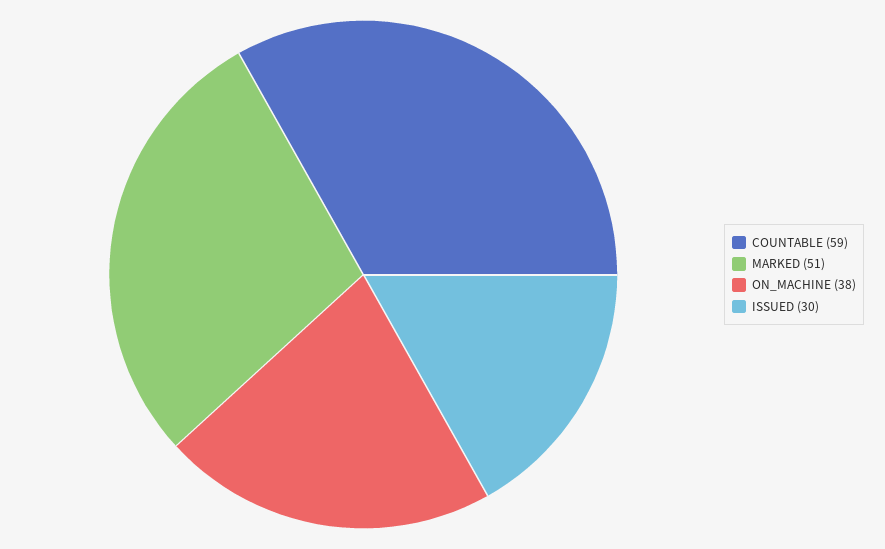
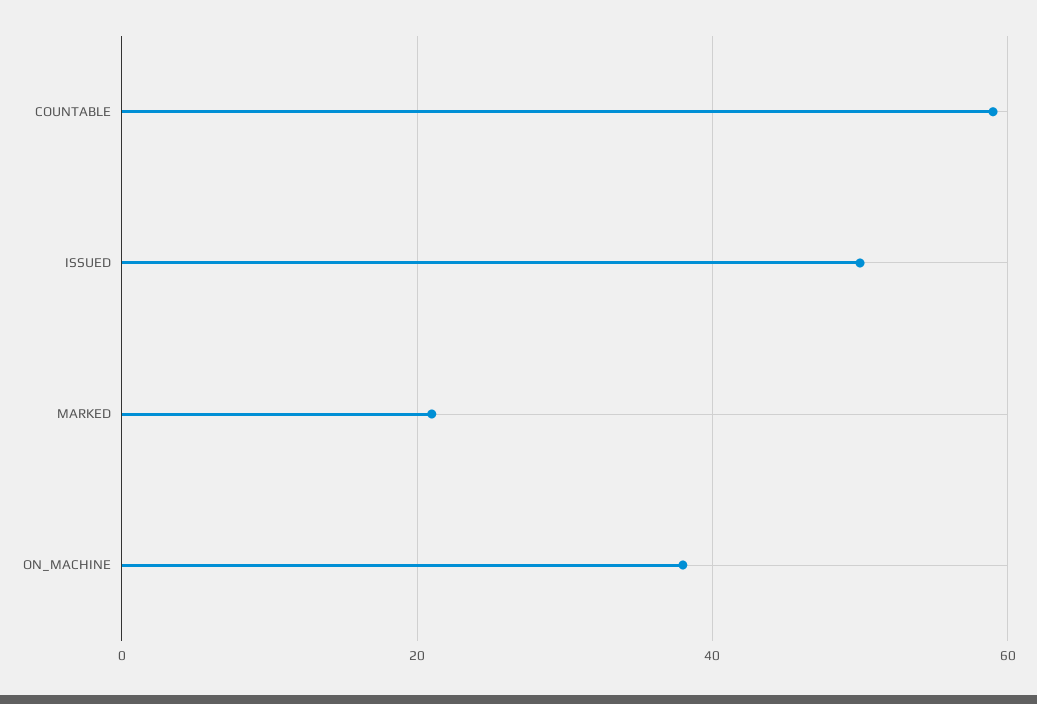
MARKED: 51 -> 20
ISSUED: 30 -> 50

